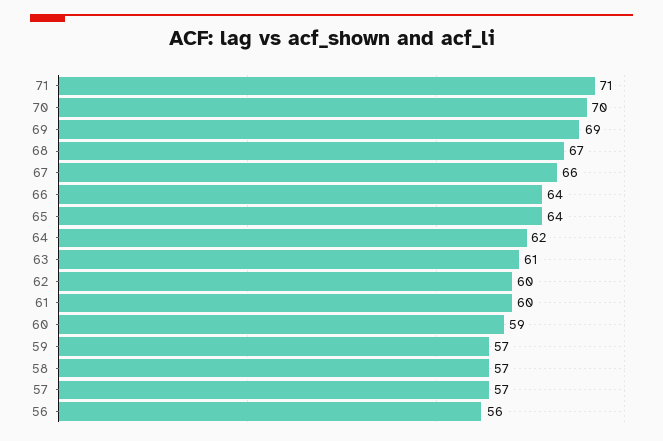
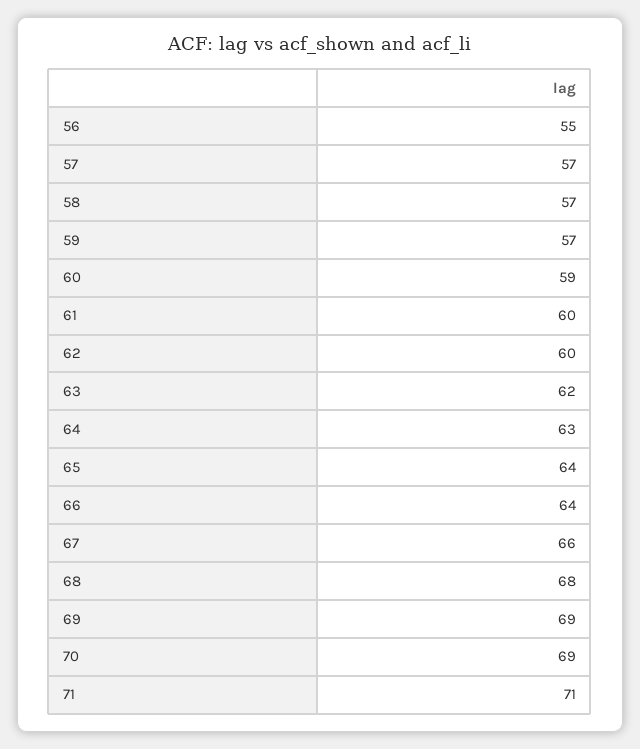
70: 70 -> 69
68: 67 -> 68
64: 62 -> 63
63: 61 -> 62
56: 56 -> 55

